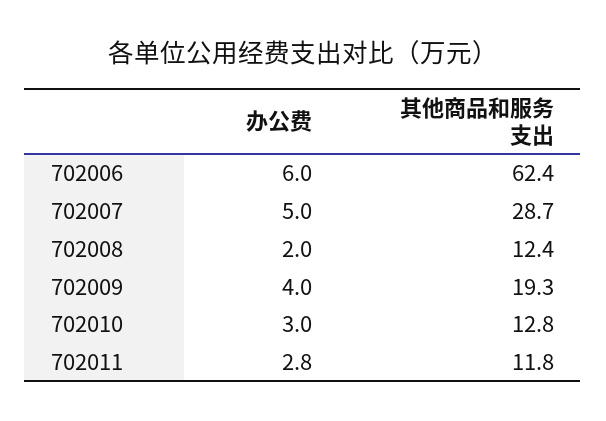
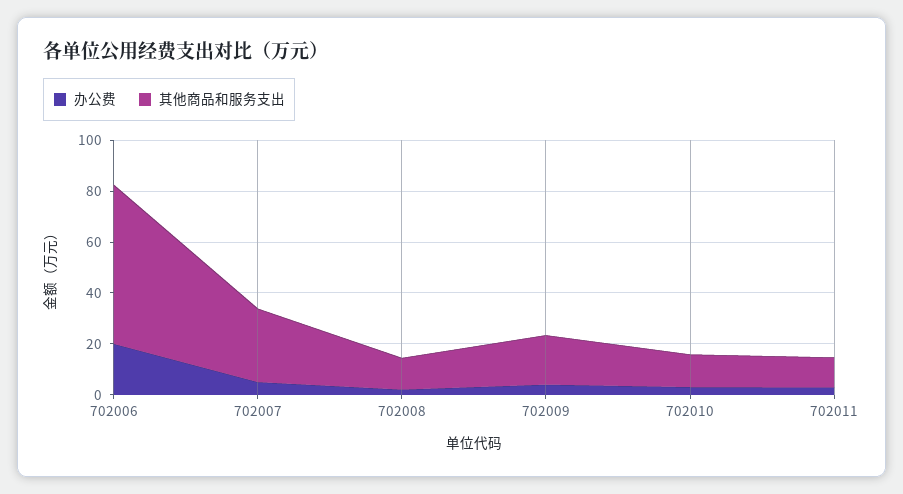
办公费, 702006: 6 -> 20

